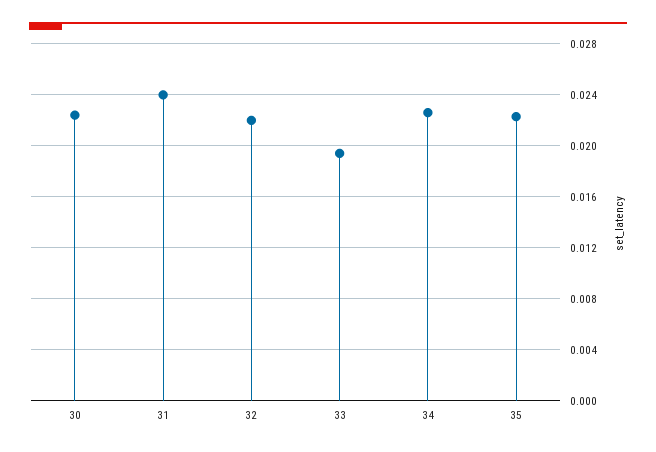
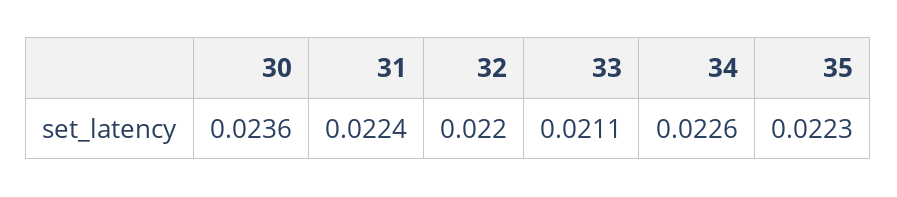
30: 0.0225 -> 0.0236
31: 0.024 -> 0.0224
33: 0.0195 -> 0.0211

